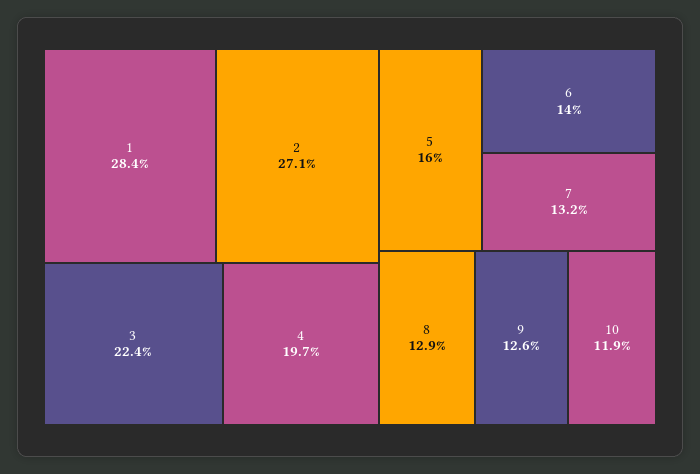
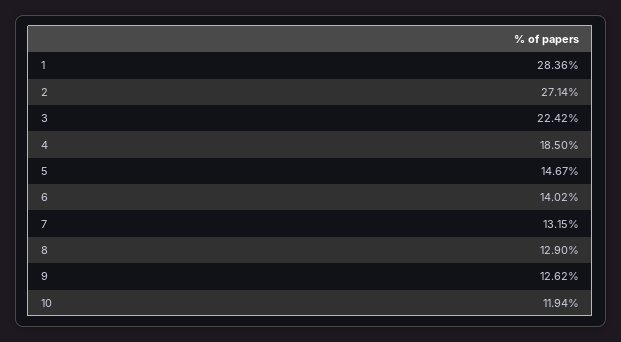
4: 19.7 -> 18.5
5: 16 -> 14.67

